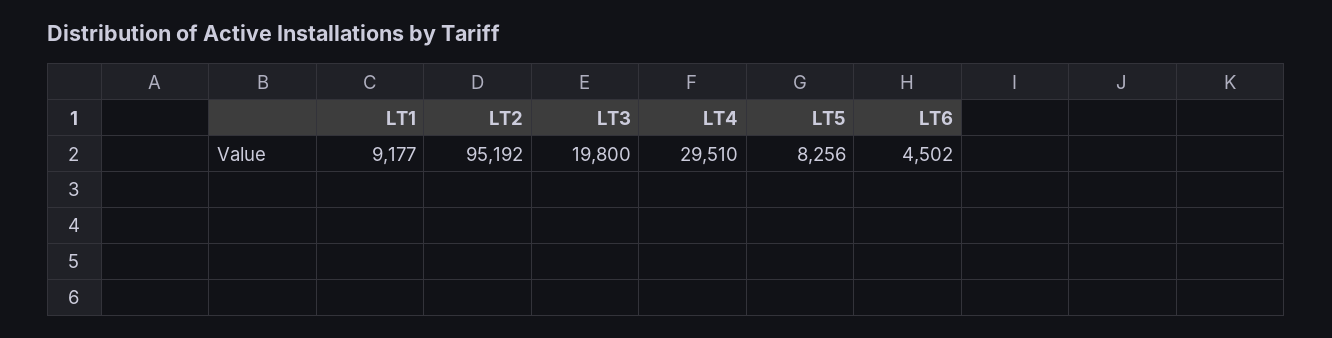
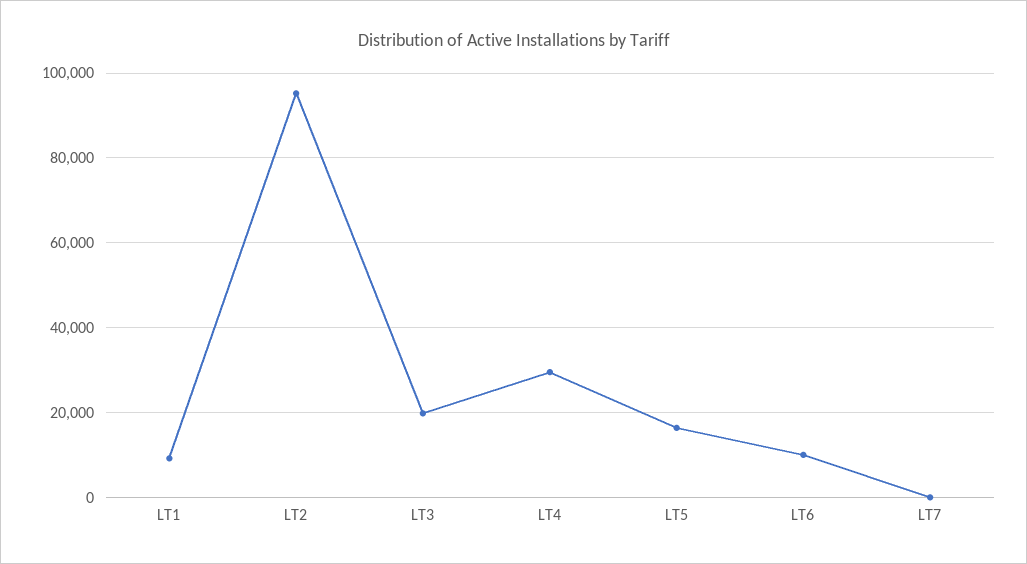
LT5: 8256 -> 16000
LT6: 4502 -> 10000
LT7: none -> 0

